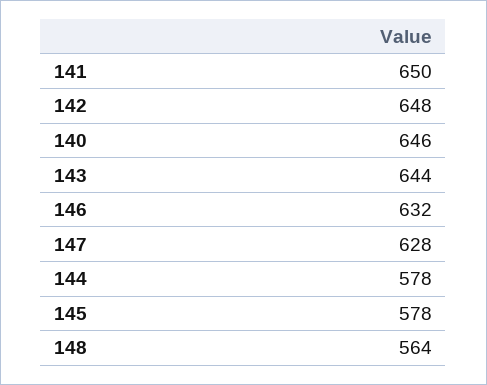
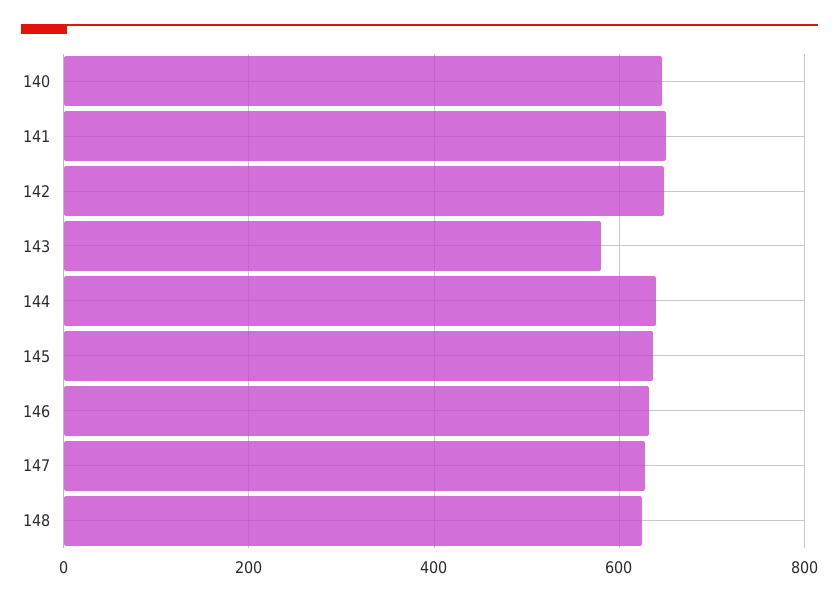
143: 644 -> 580
144: 578 -> 640
145: 578 -> 640
148: 564 -> 620

